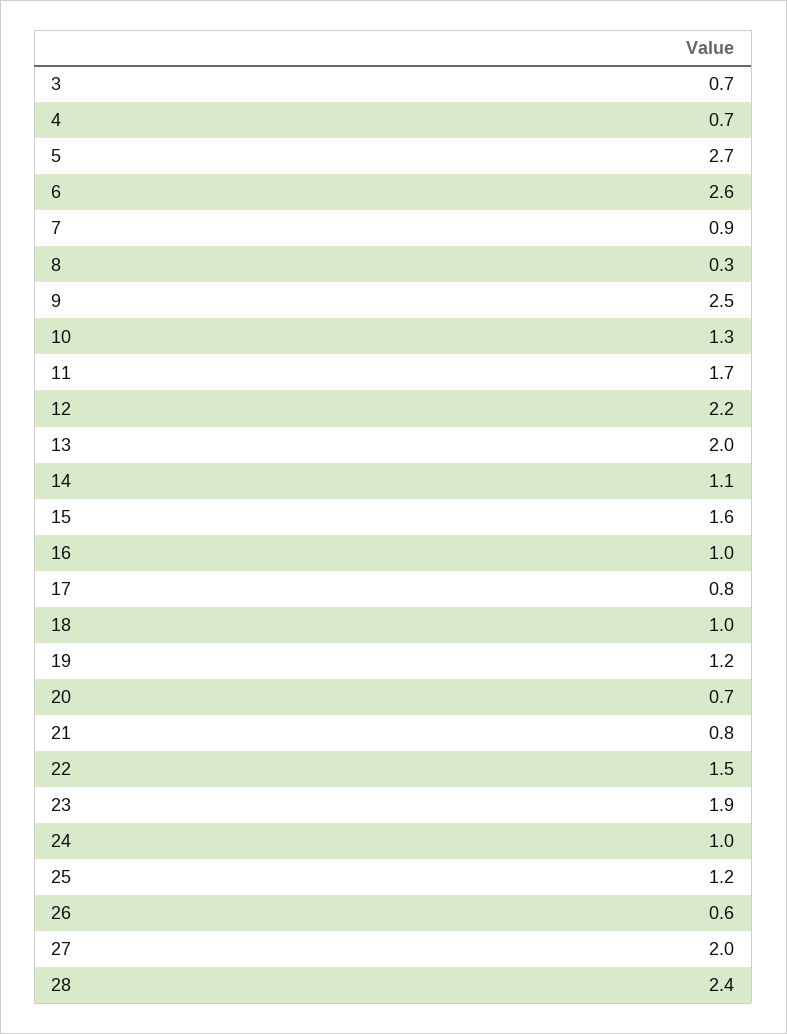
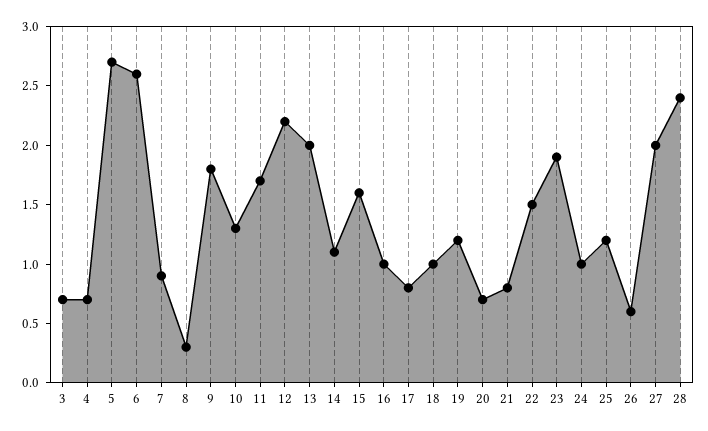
9: 2.5 -> 1.8

